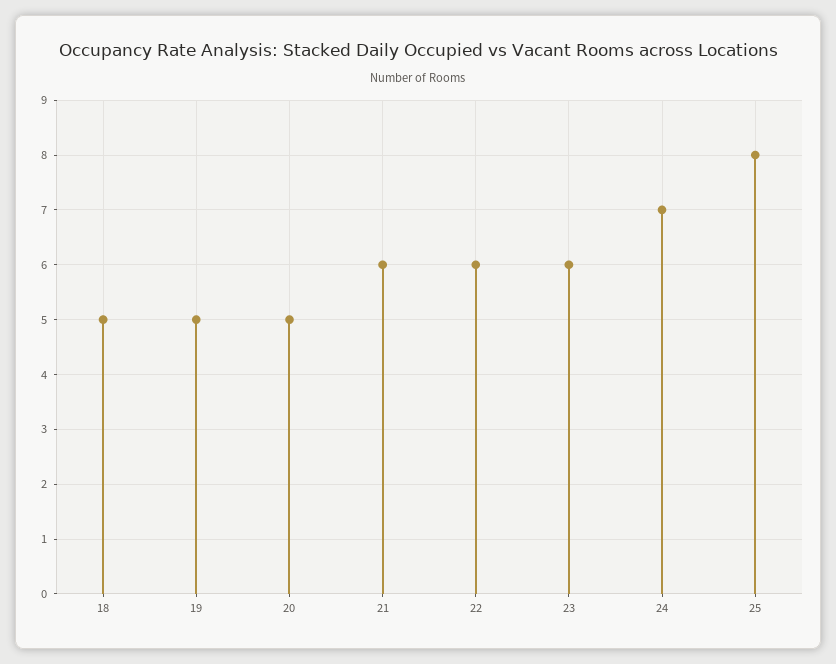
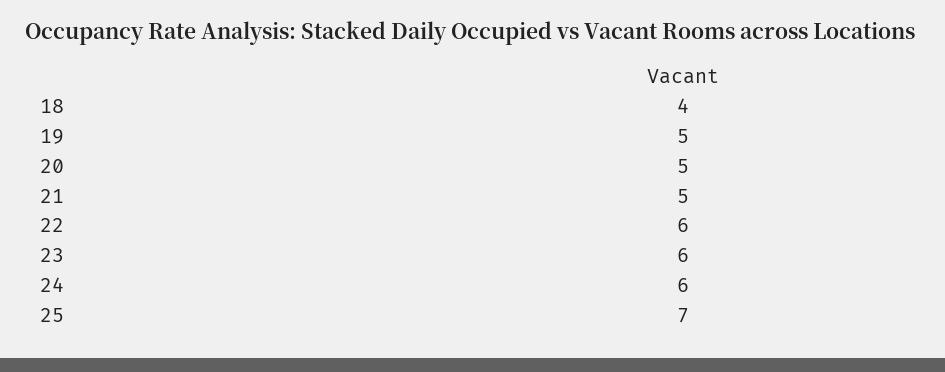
18: 5 -> 4
21: 6 -> 5
24: 7 -> 6
25: 8 -> 7

